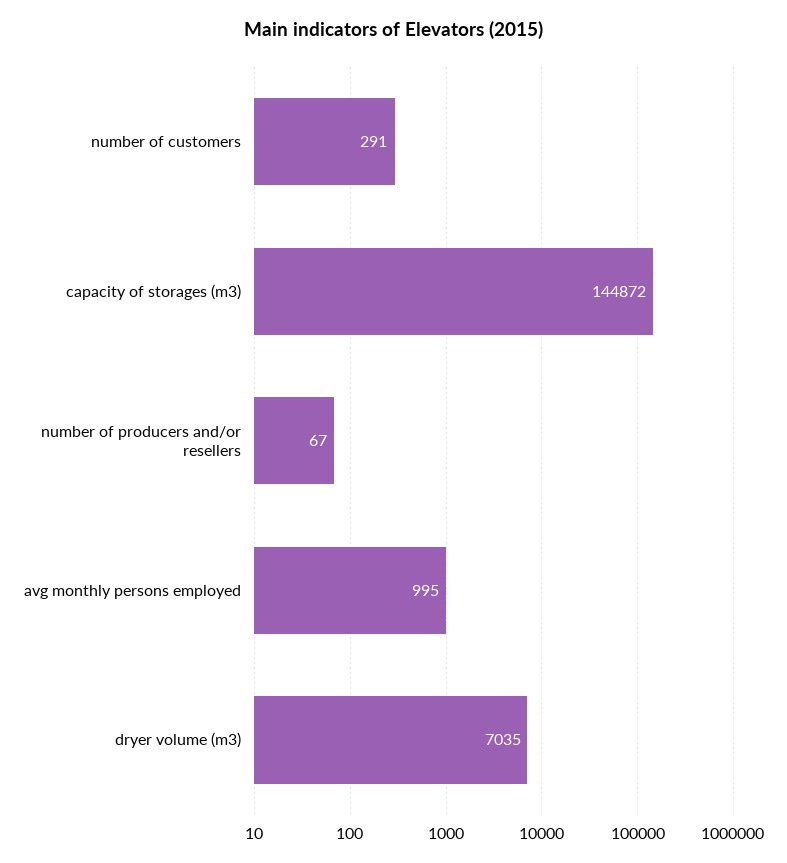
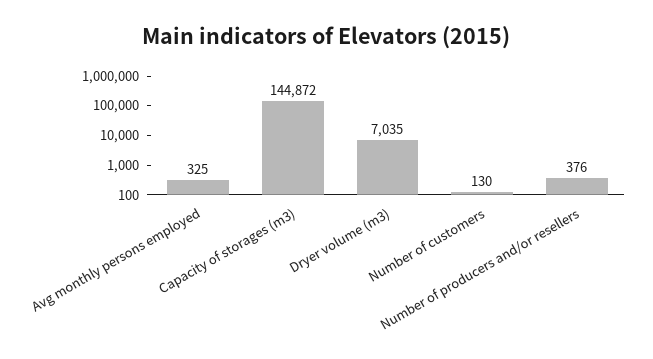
number of customers: 291 -> 130
number of producers and/or resellers: 67 -> 376
avg monthly persons employed: 995 -> 325

